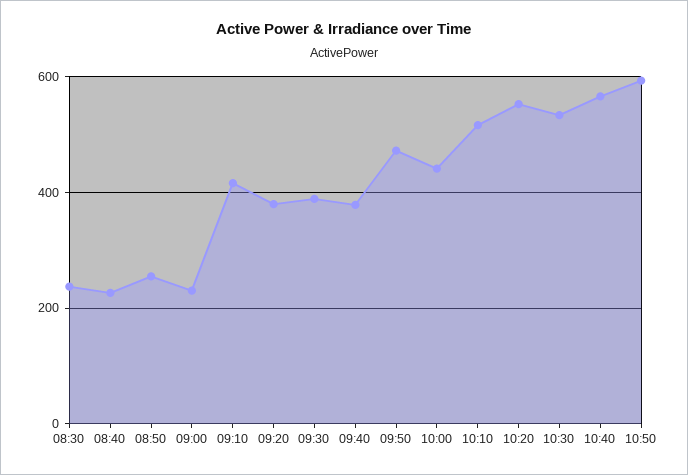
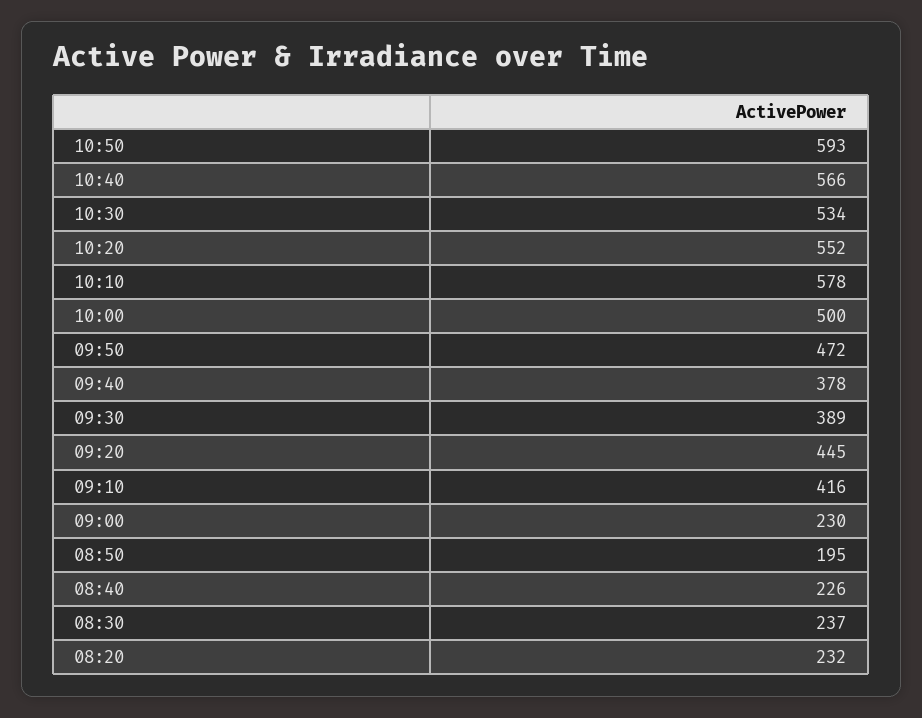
08:50: 260 -> 195
09:20: 380 -> 445
10:00: 440 -> 500
10:10: 520 -> 578
08:20: none -> 232

